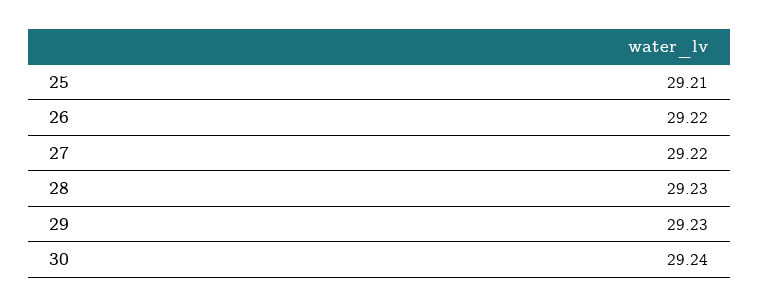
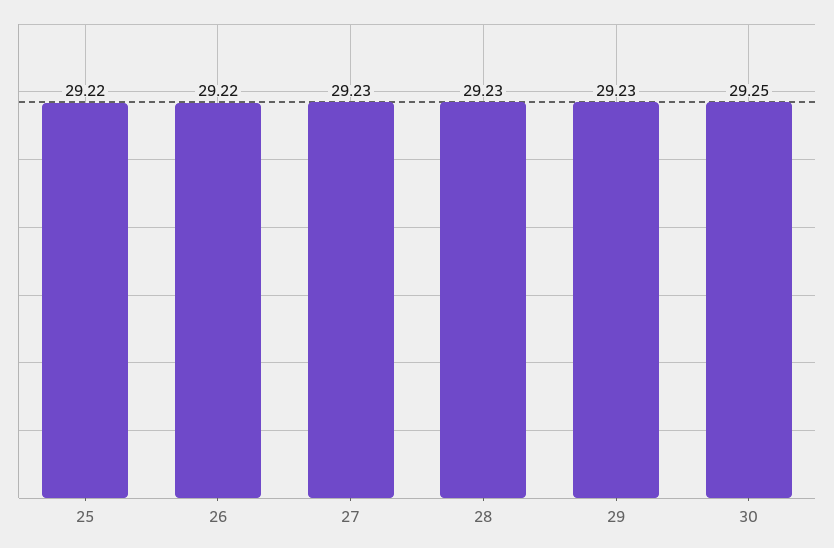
25: 29.21 -> 29.22
27: 29.22 -> 29.23
30: 29.24 -> 29.25

